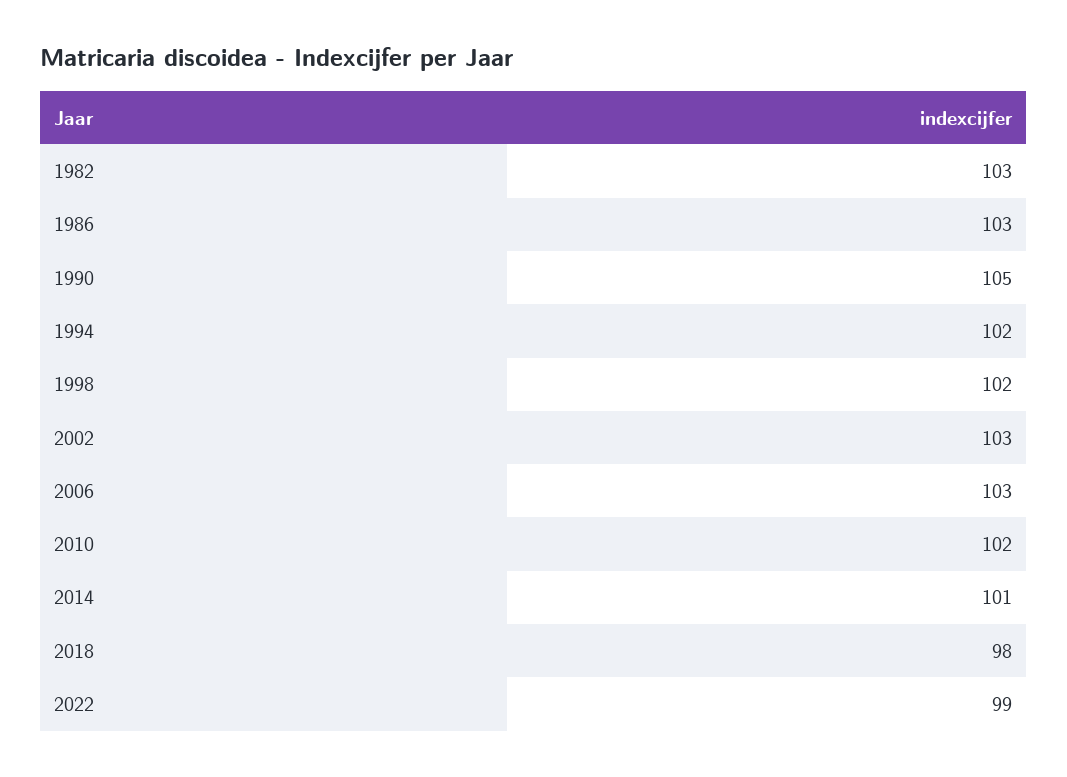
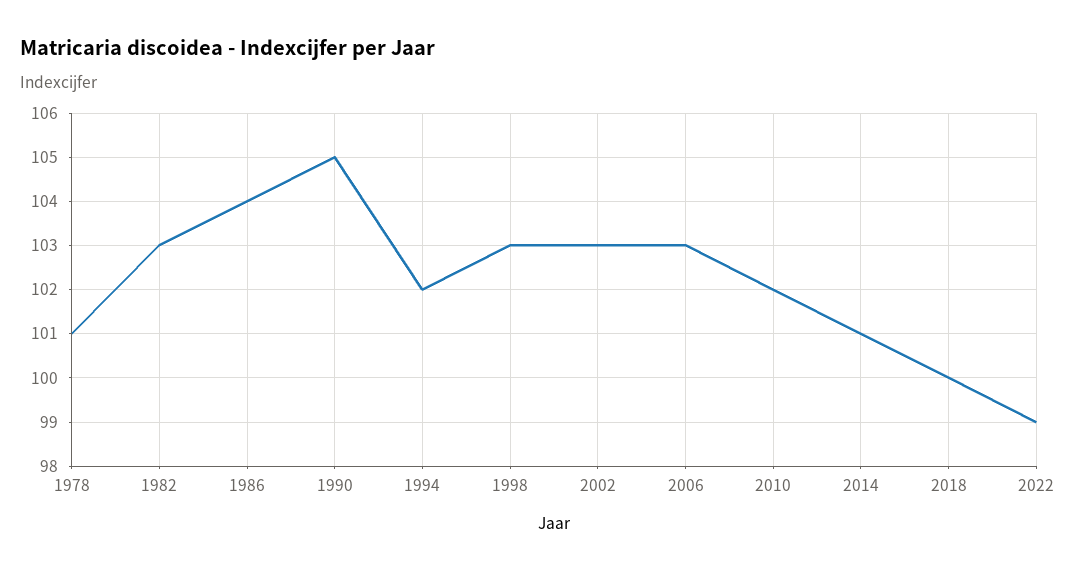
1986: 103 -> 104
1998: 102 -> 103
2018: 98 -> 100
1978: none -> 101

